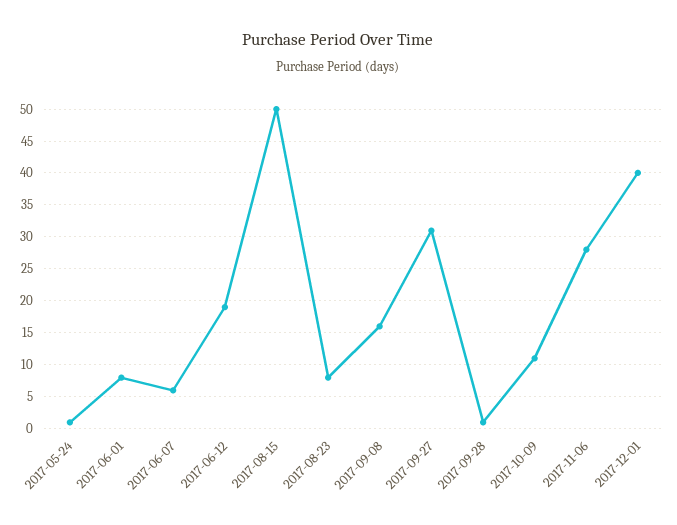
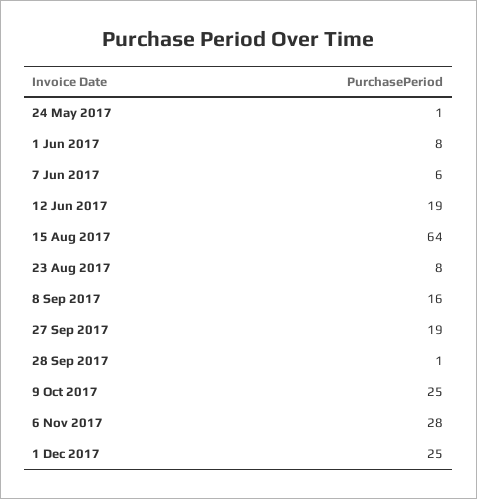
2017-08-15: 50 -> 64
2017-09-27: 31 -> 19
2017-10-09: 11 -> 25
2017-12-01: 40 -> 25

